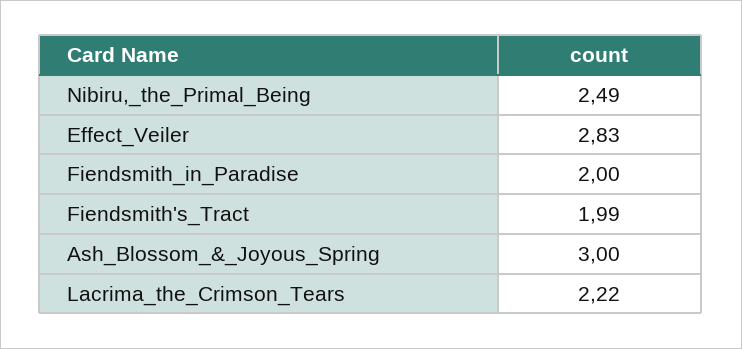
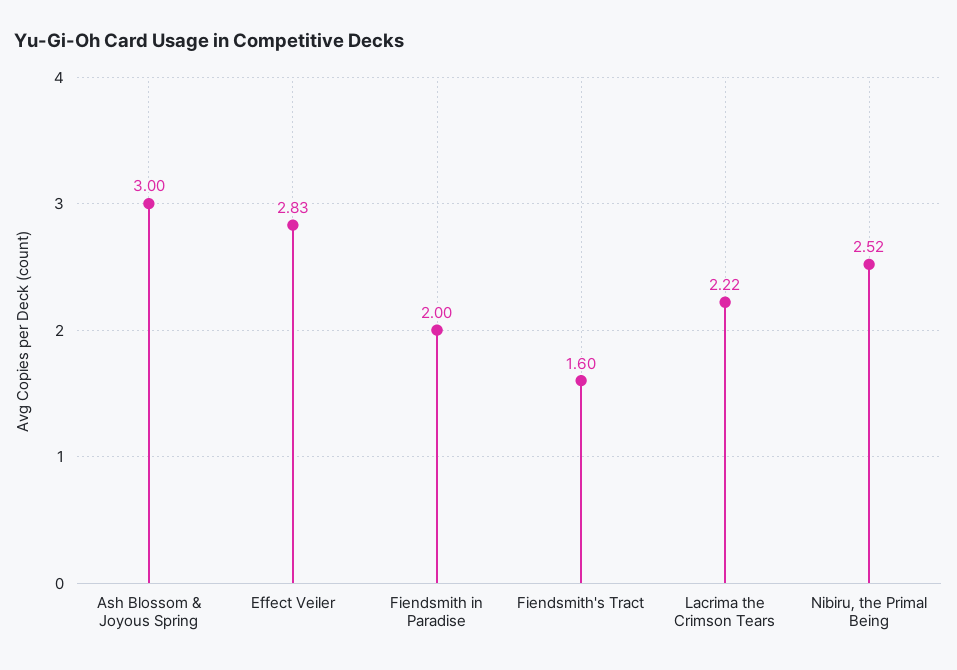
Nibiru,_the_Primal_Being: 2.49 -> 2.52
Fiendsmith's_Tract: 1.99 -> 1.6

